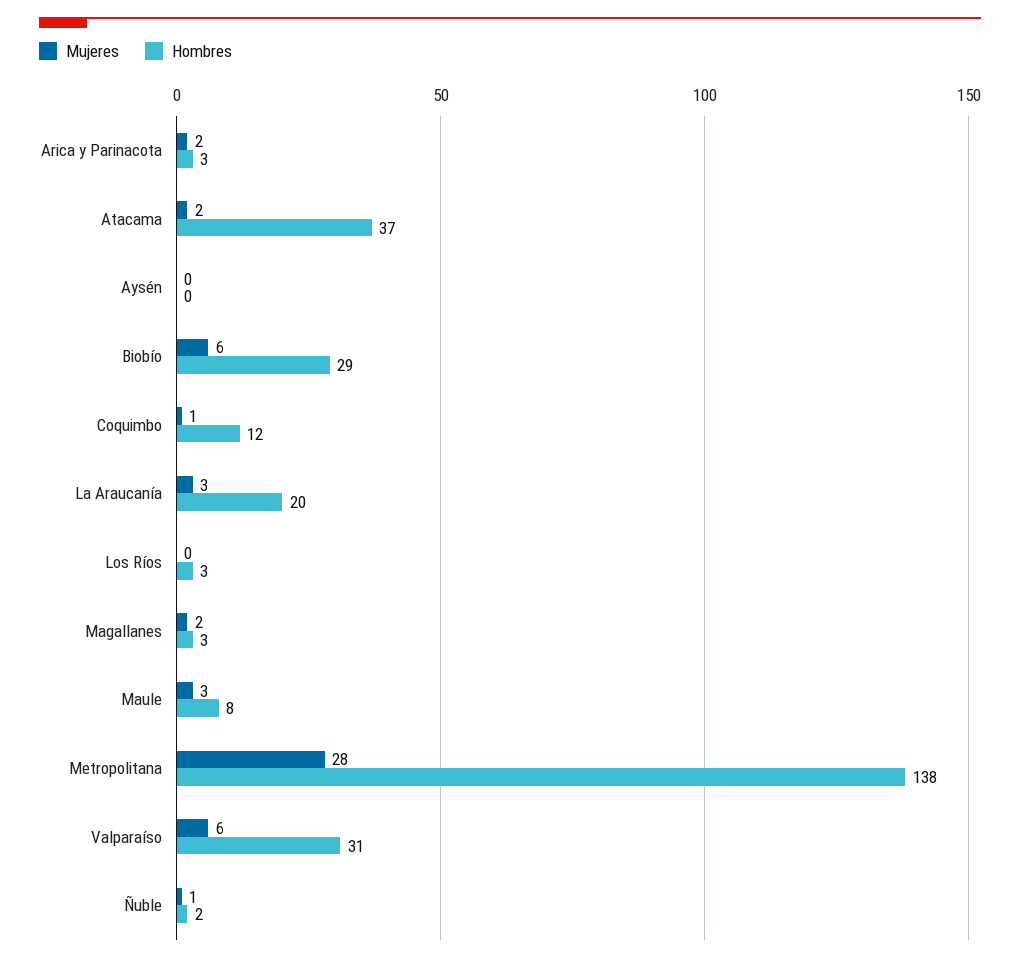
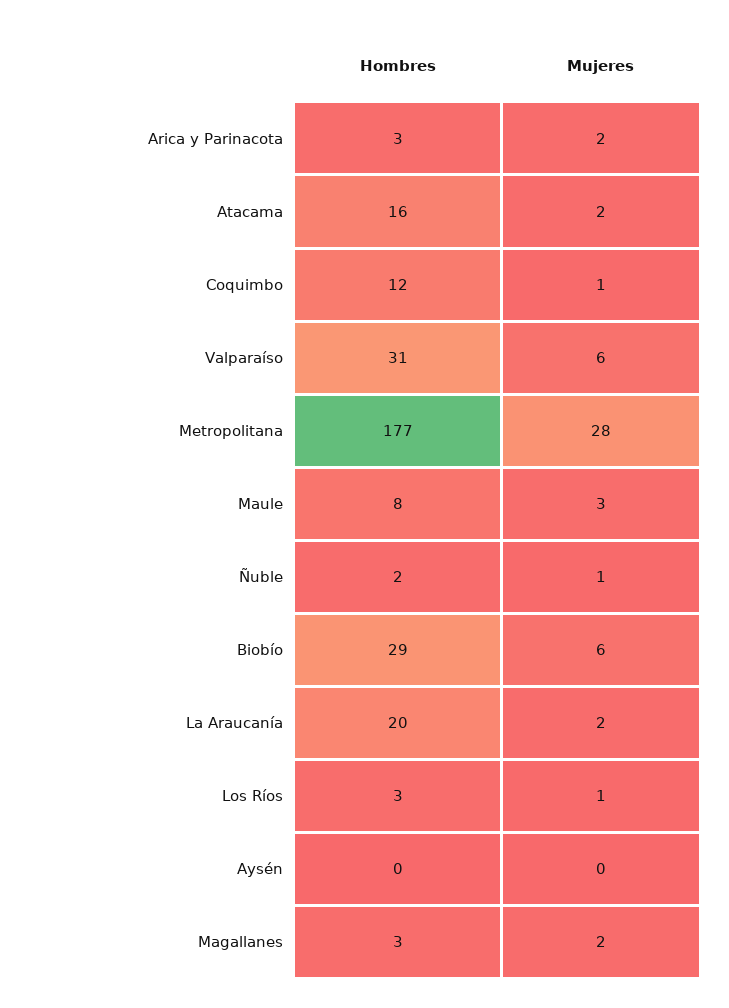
Hombres, Atacama: 37 -> 16
Mujeres, La Araucanía: 3 -> 2
Mujeres, Los Ríos: 0 -> 1
Hombres, Metropolitana: 138 -> 177

